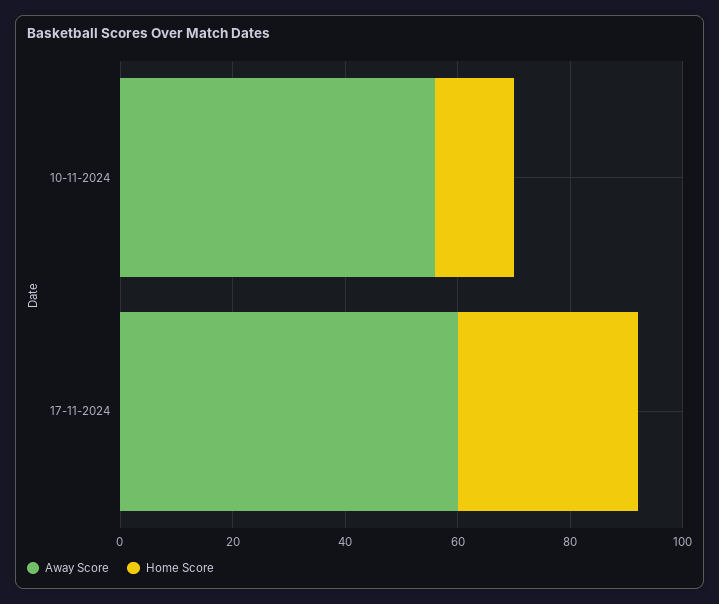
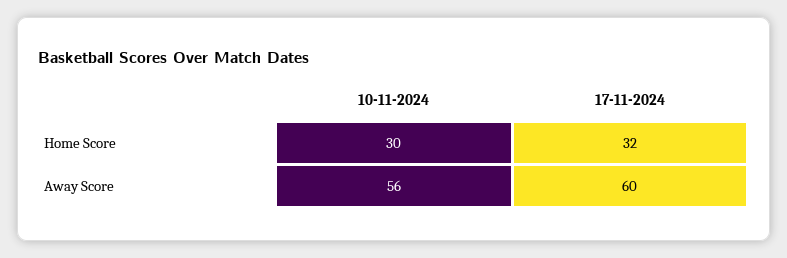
Home Score, 10-11-2024: 15 -> 30

